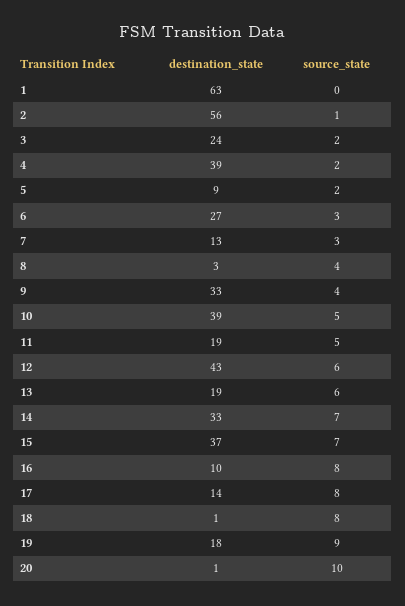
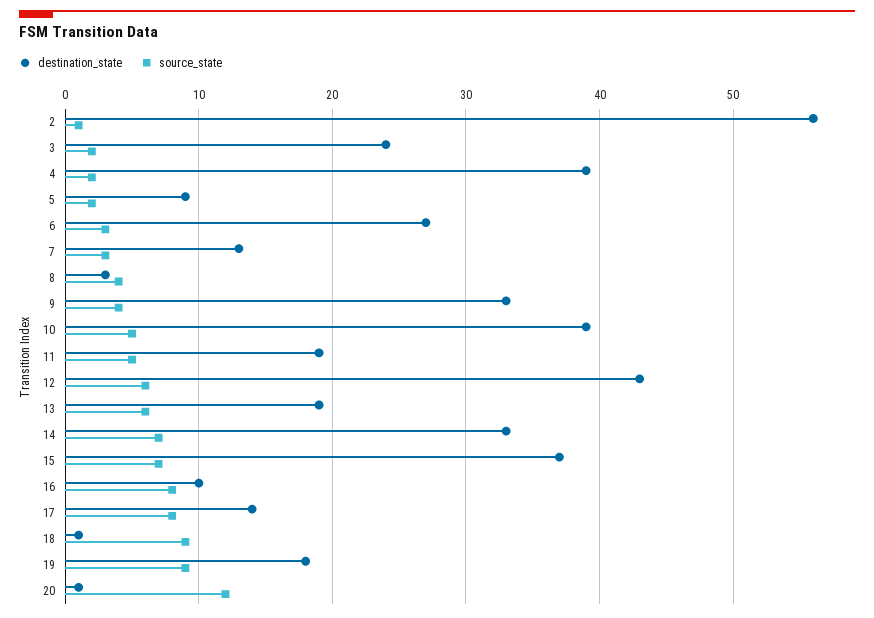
destination_state, 1: 63 -> none
source_state, 1: 0 -> none
source_state, 18: 8 -> 9
source_state, 20: 10 -> 12

